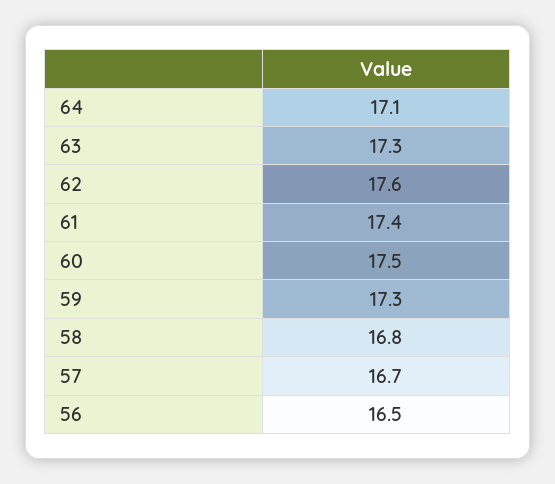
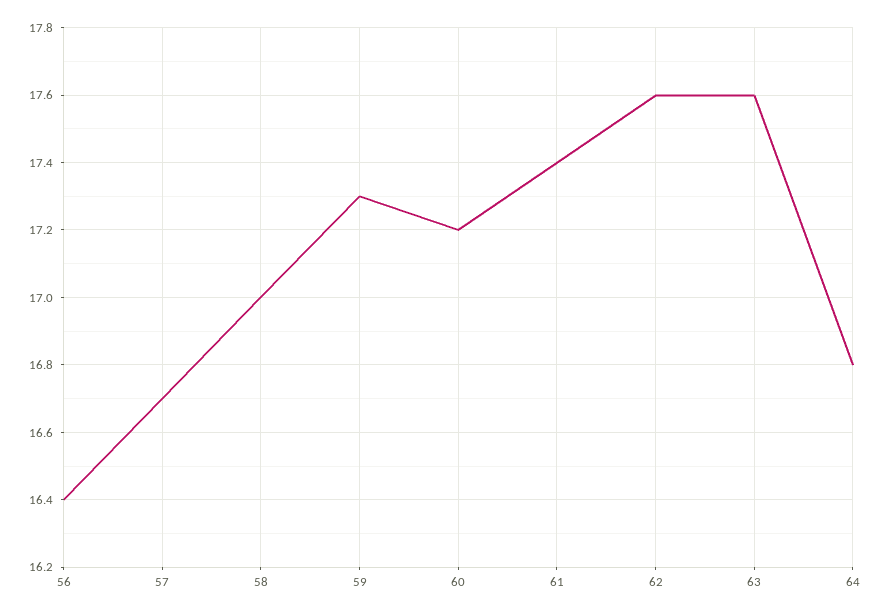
64: 17.1 -> 16.8
63: 17.3 -> 17.6
60: 17.5 -> 17.2
58: 16.8 -> 17
56: 16.5 -> 16.4

